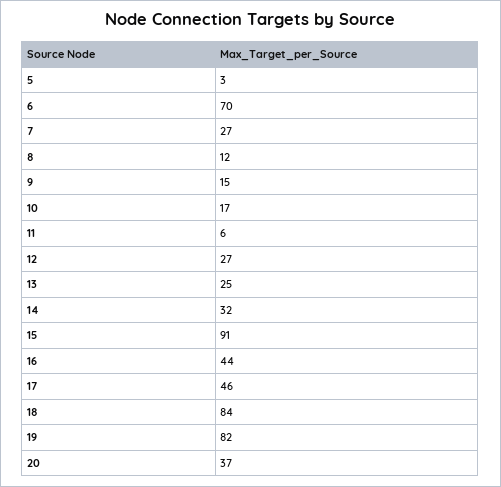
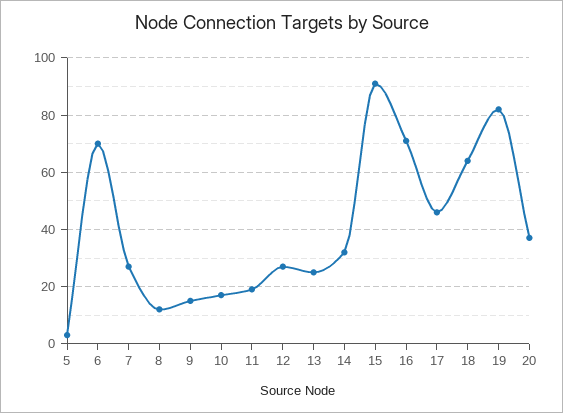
11: 6 -> 20
16: 44 -> 70
18: 84 -> 65

